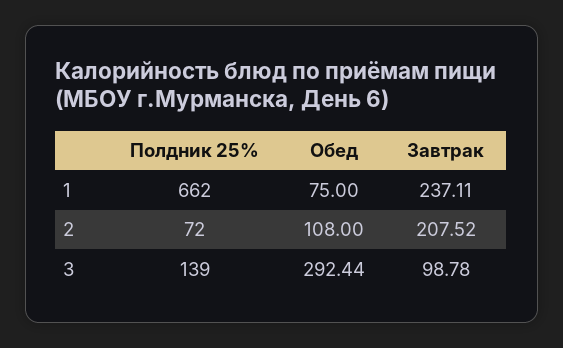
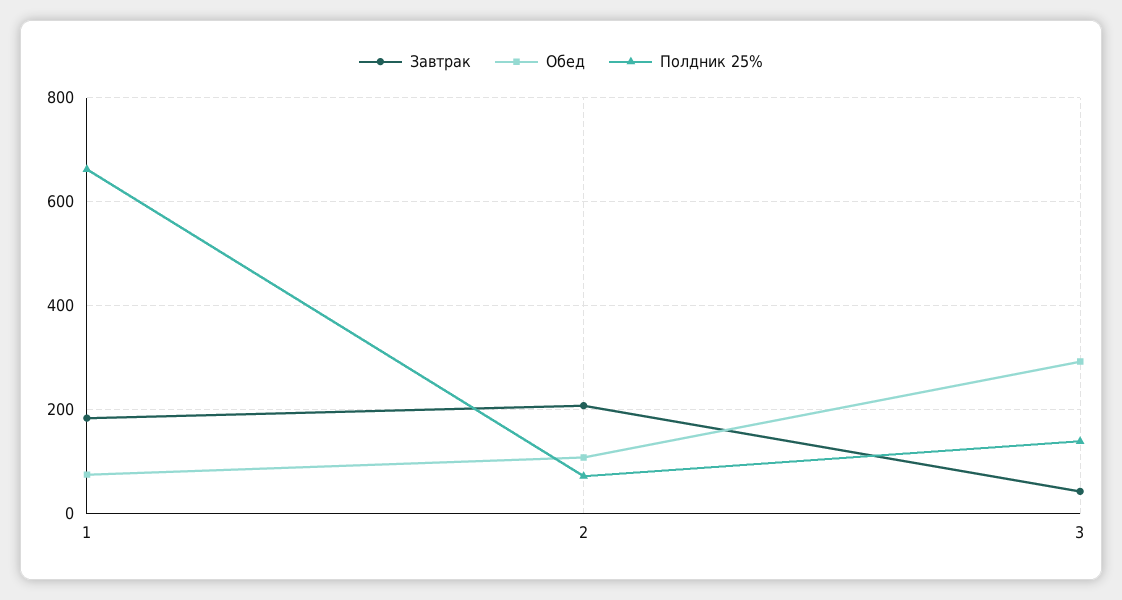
Завтрак, 1: 237.11 -> 180
Завтрак, 3: 98.78 -> 40

